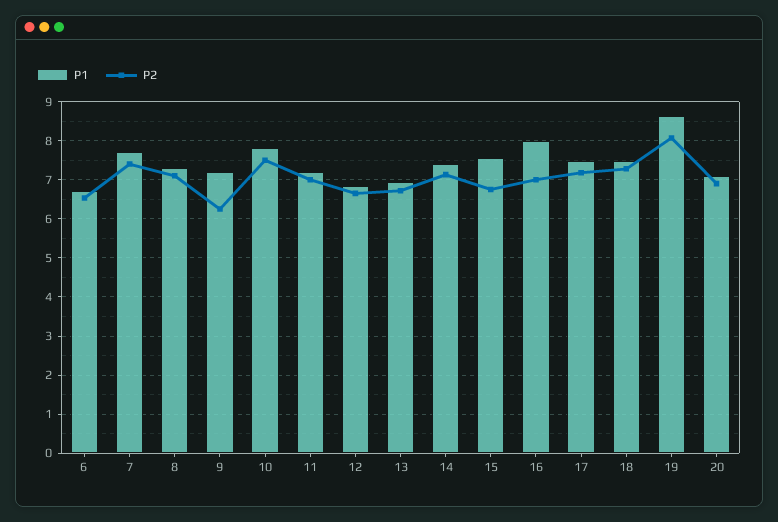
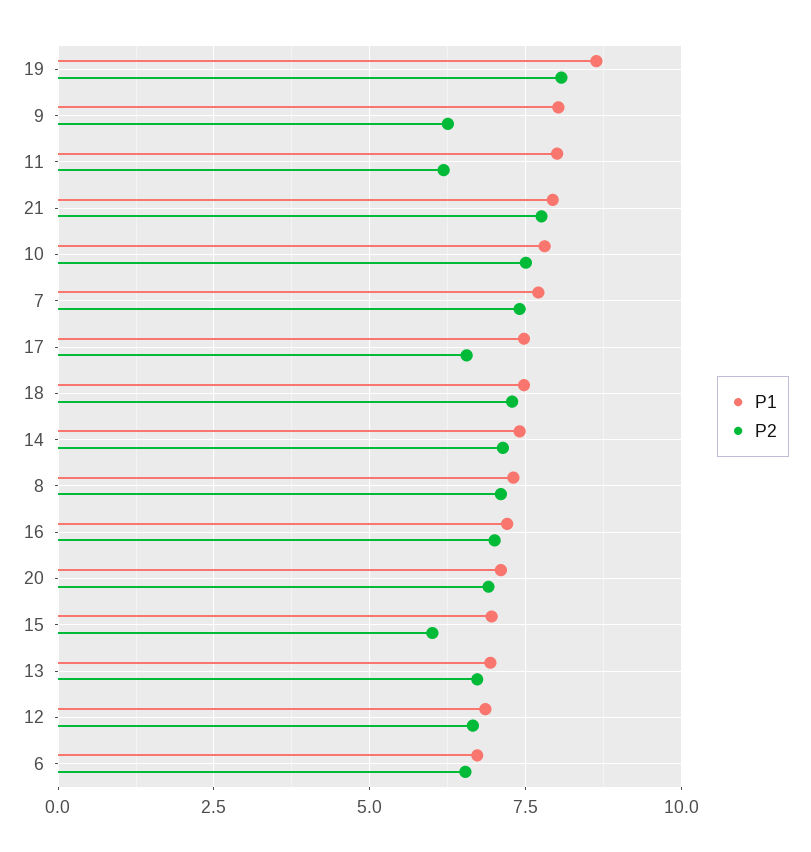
P1, 9: 7.2 -> 8
P1, 11: 7.2 -> 8
P2, 11: 7 -> 6.25
P1, 15: 7.6 -> 7
P2, 15: 6.8 -> 6
P1, 16: 8 -> 7.25
P2, 17: 7.2 -> 6.5
P1, 21: none -> 8
P2, 21: none -> 7.75

